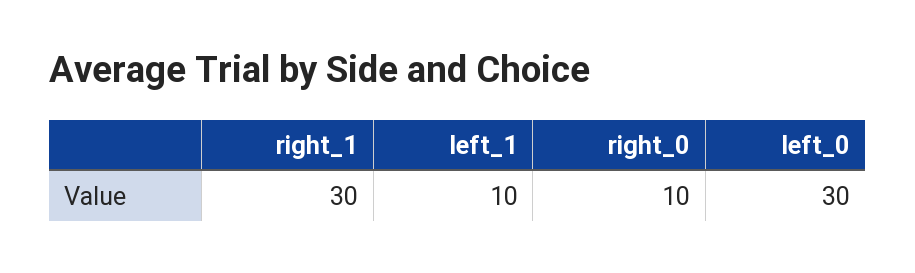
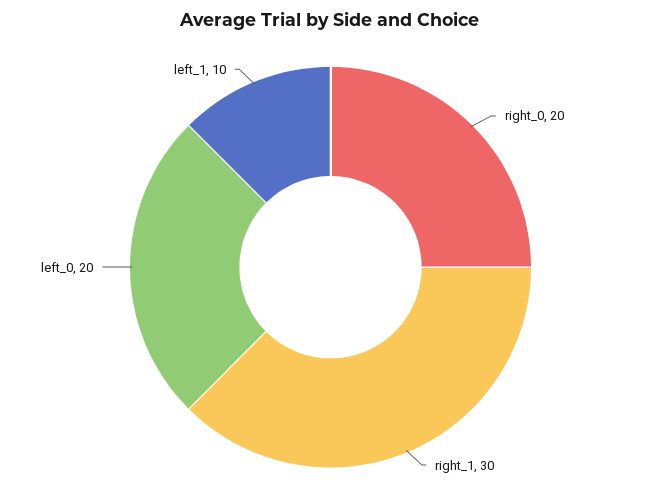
right_0: 10 -> 20
left_0: 30 -> 20

